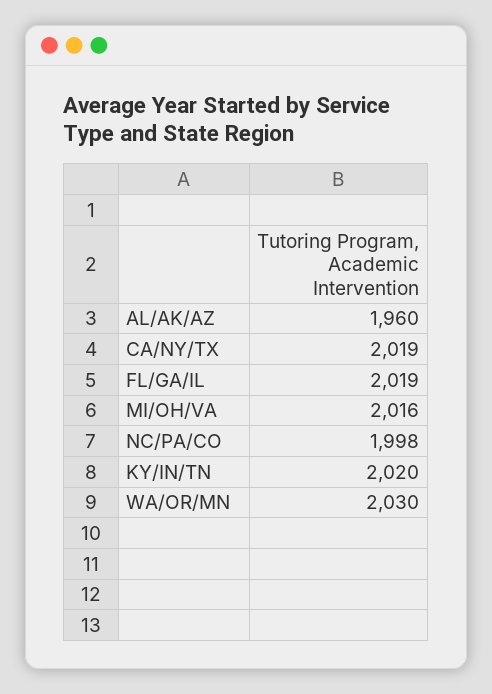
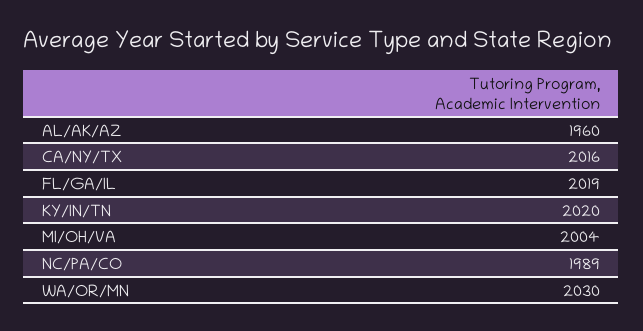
CA/NY/TX: 2019 -> 2016
MI/OH/VA: 2016 -> 2004
NC/PA/CO: 1998 -> 1989

